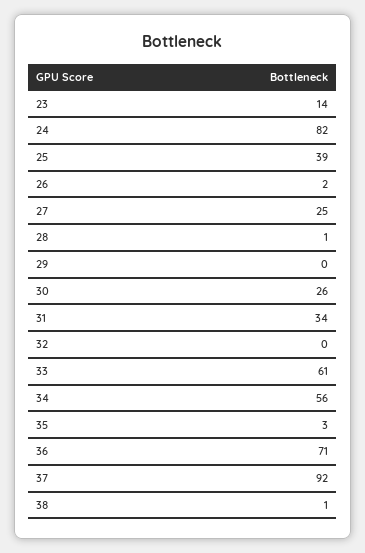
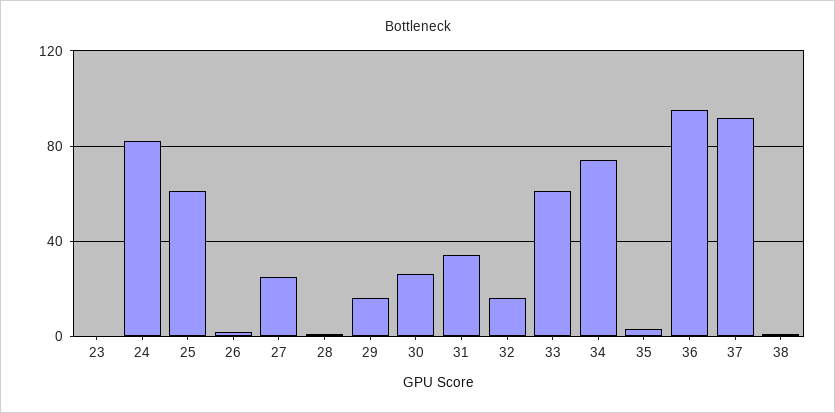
23: 14 -> 0
25: 39 -> 60
29: 0 -> 15
32: 0 -> 15
34: 56 -> 75
36: 71 -> 95

